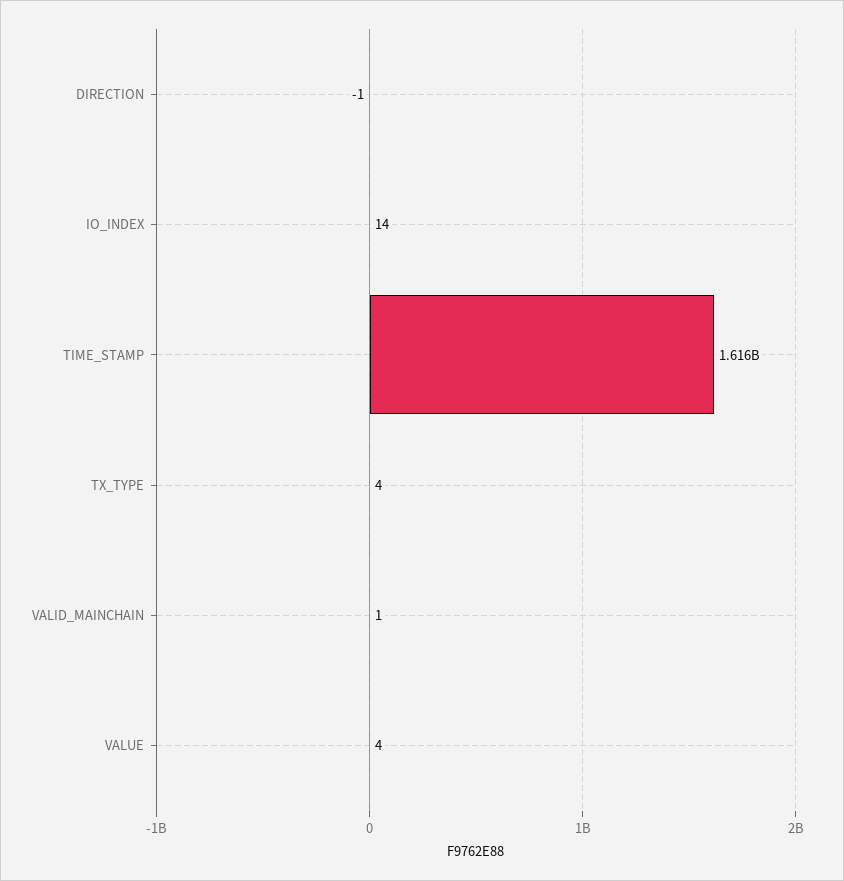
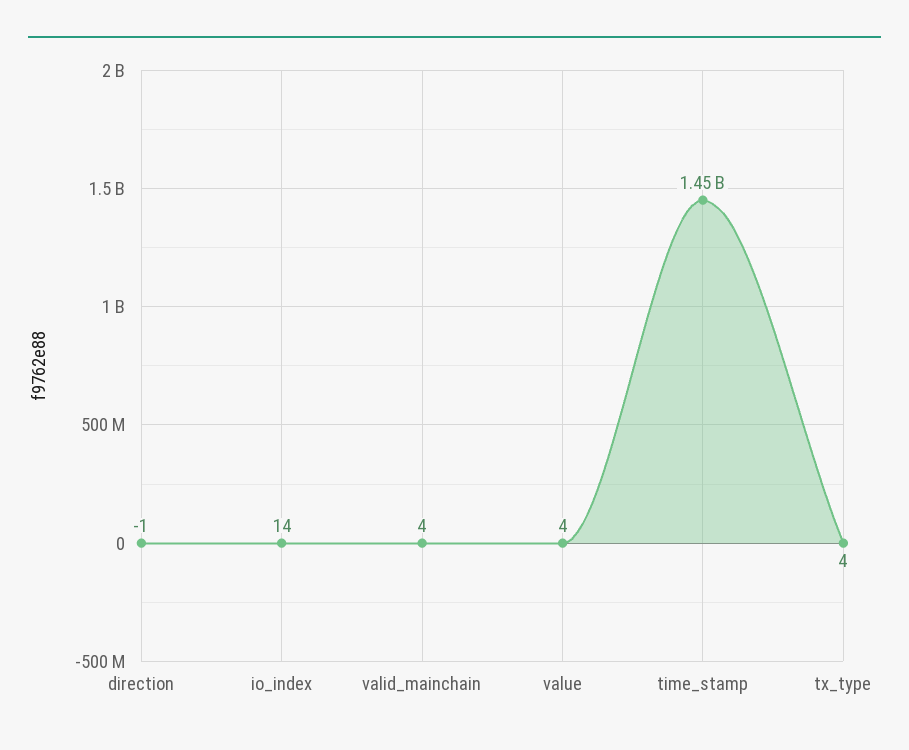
TIME_STAMP: 1616000000 -> 1450000000
VALID_MAINCHAIN: 1 -> 4

